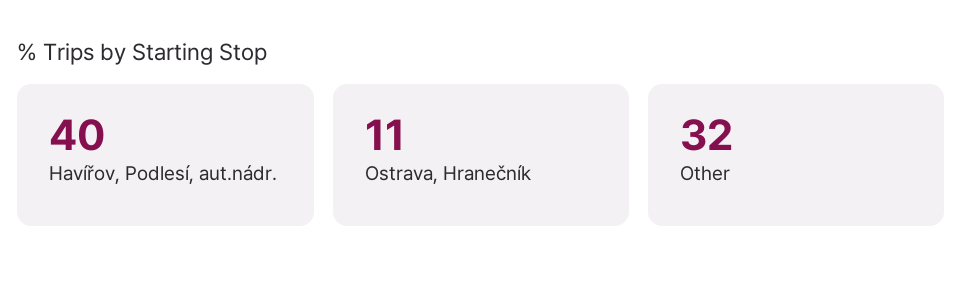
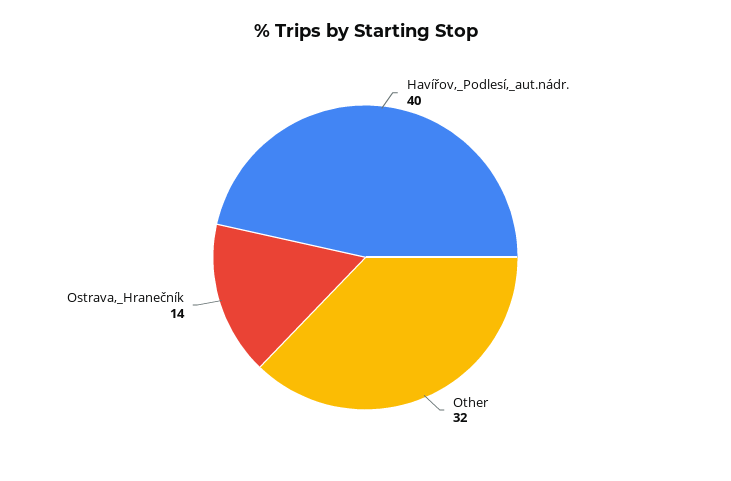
Ostrava, Hranečník: 11 -> 14

